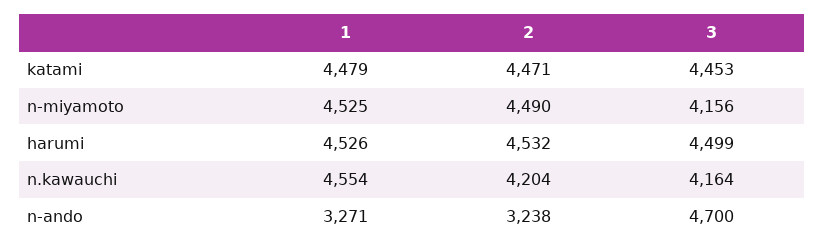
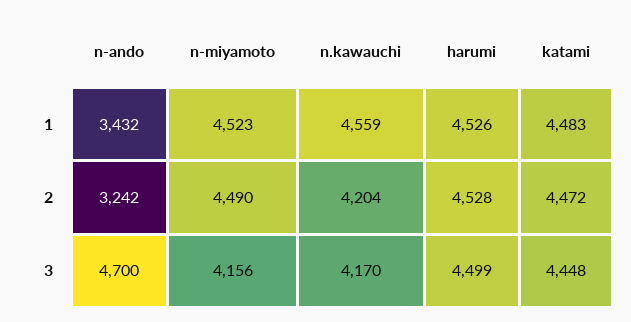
1, katami: 4479 -> 4483
2, katami: 4471 -> 4472
3, katami: 4453 -> 4448
1, n-miyamoto: 4525 -> 4523
2, harumi: 4532 -> 4528
1, n.kawauchi: 4554 -> 4559
3, n.kawauchi: 4164 -> 4170
1, n-ando: 3271 -> 3432
2, n-ando: 3238 -> 3242

